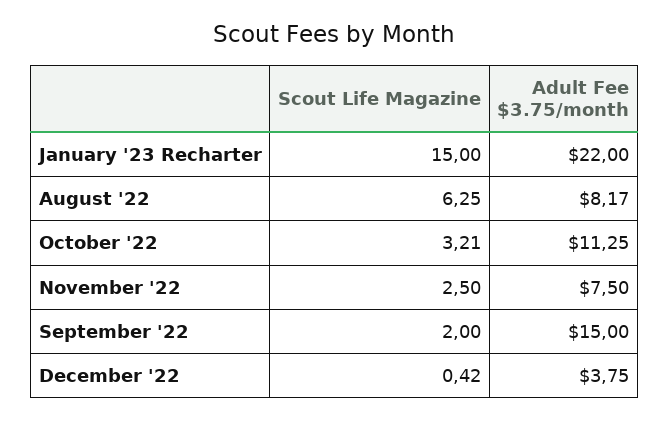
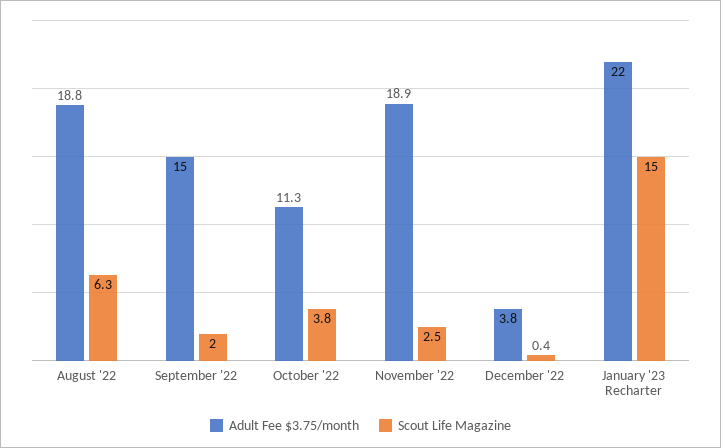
Adult Fee $3.75/month, August '22: 8.17 -> 18.8
Scout Life Magazine, October '22: 3.21 -> 3.8
Adult Fee $3.75/month, November '22: 7.5 -> 18.9

